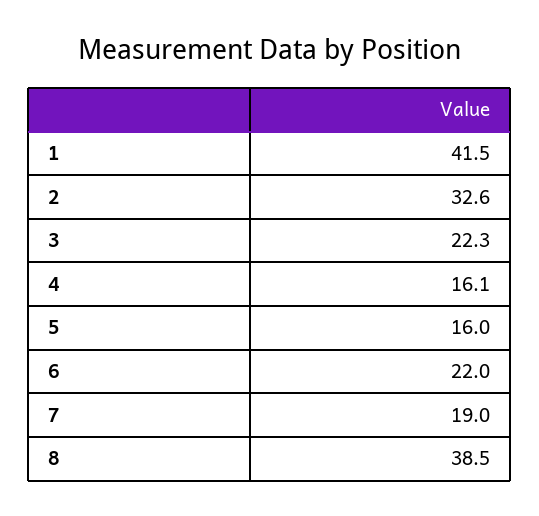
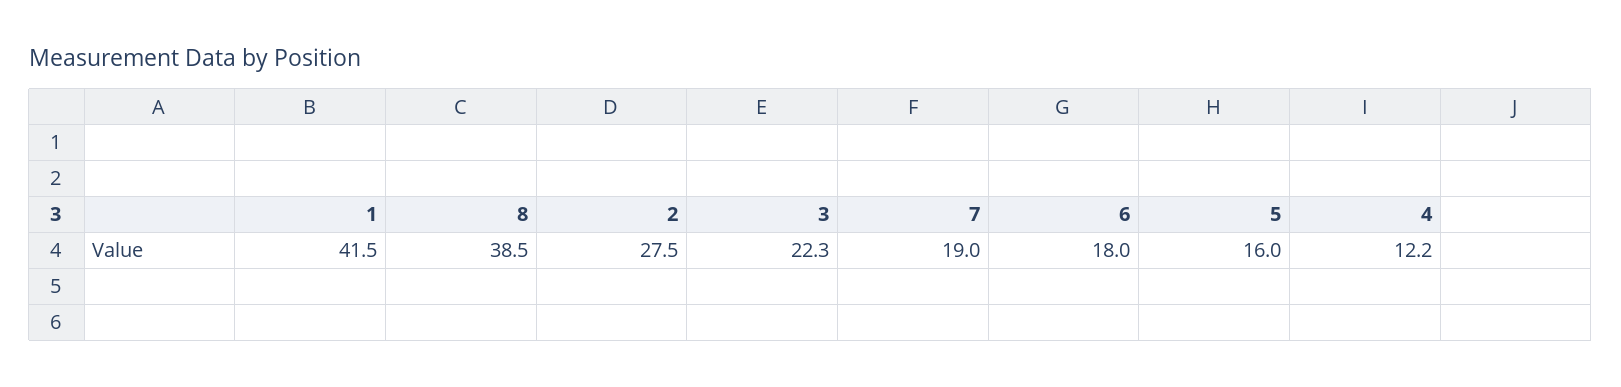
2: 32.6 -> 27.5
4: 16.1 -> 12.2
6: 22 -> 18

